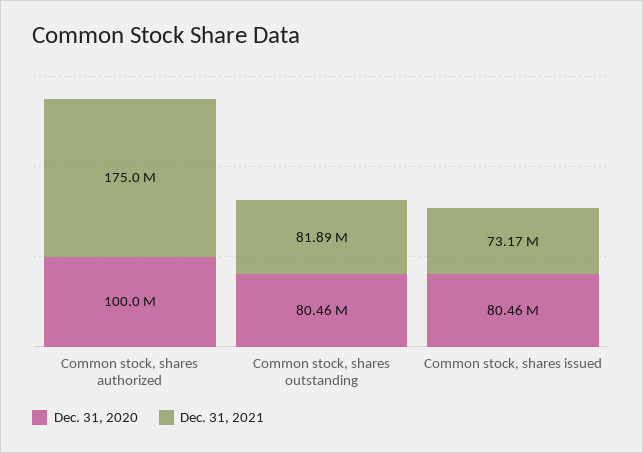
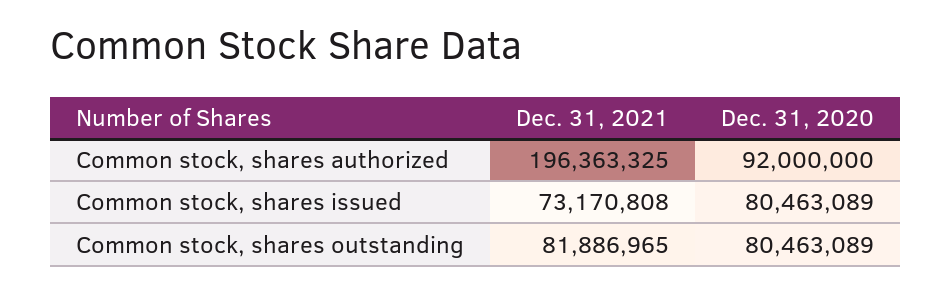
Dec. 31, 2020, Common stock, shares authorized: 100000000 -> 92000000
Dec. 31, 2021, Common stock, shares authorized: 175000000 -> 196363325

